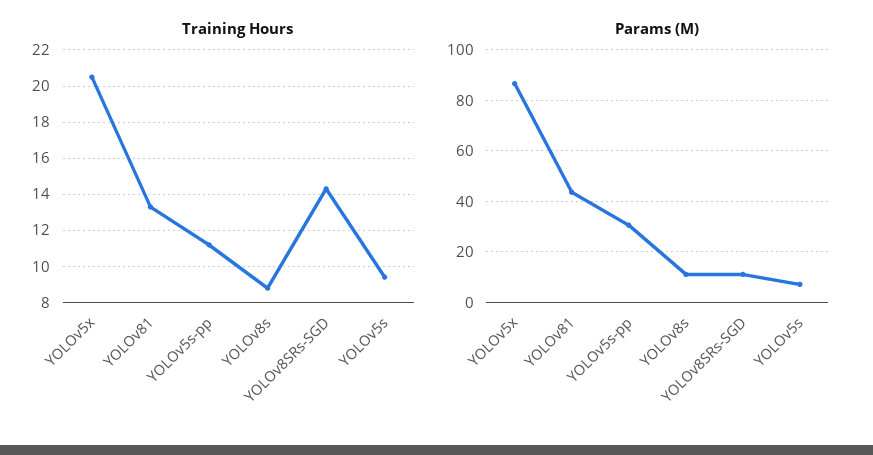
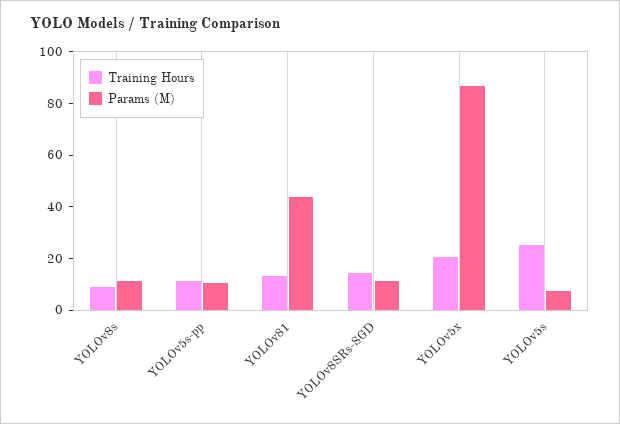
Training Hours, YOLOv5s: 9.5 -> 25
Params (M), YOLOv5s-pp: 30 -> 10

